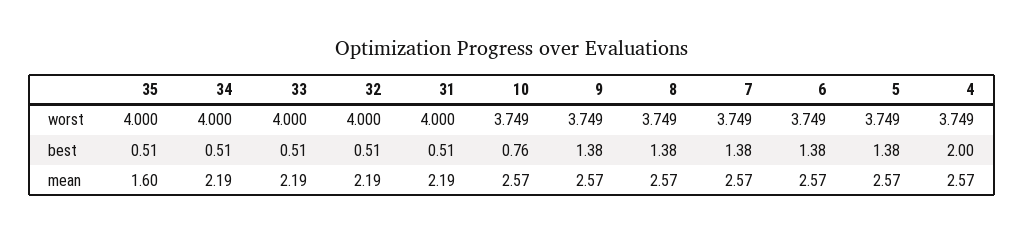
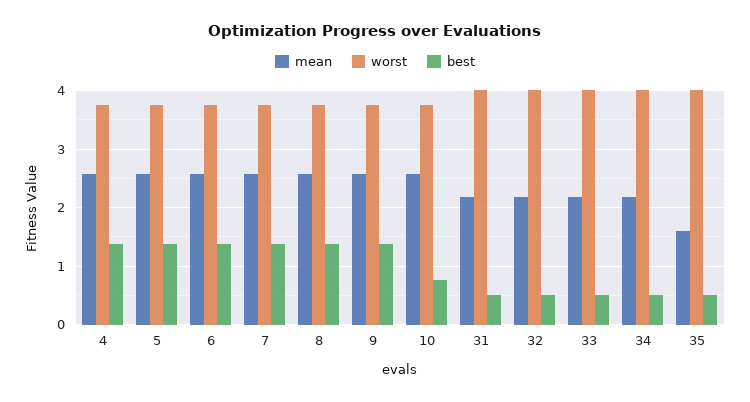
best, 4: 2 -> 1.4

